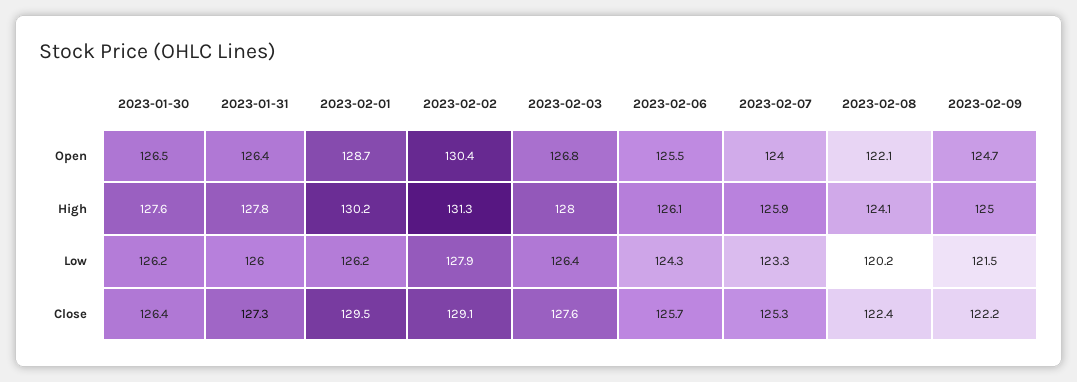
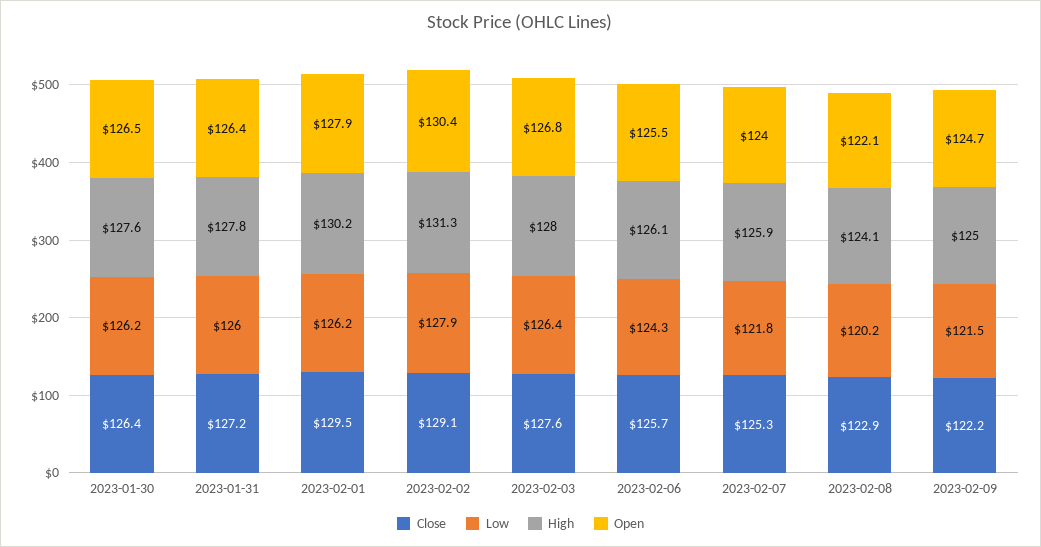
Open, 2023-02-01: 128.7 -> 127.9
Low, 2023-02-07: 123.3 -> 121.8
Close, 2023-01-31: 127.3 -> 127.2
Close, 2023-02-08: 122.4 -> 122.9

